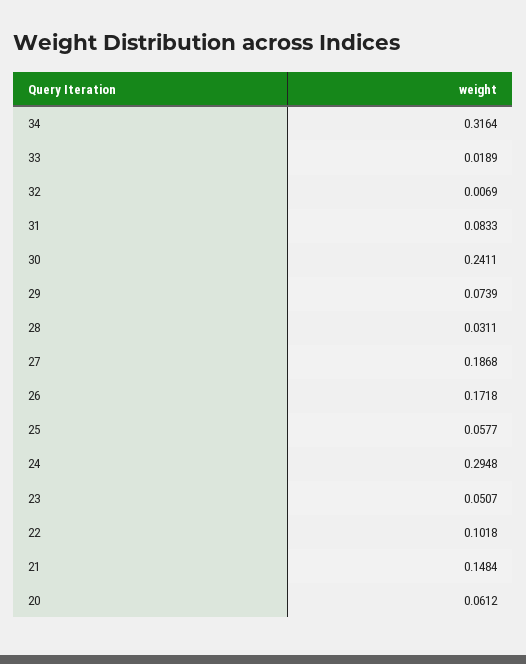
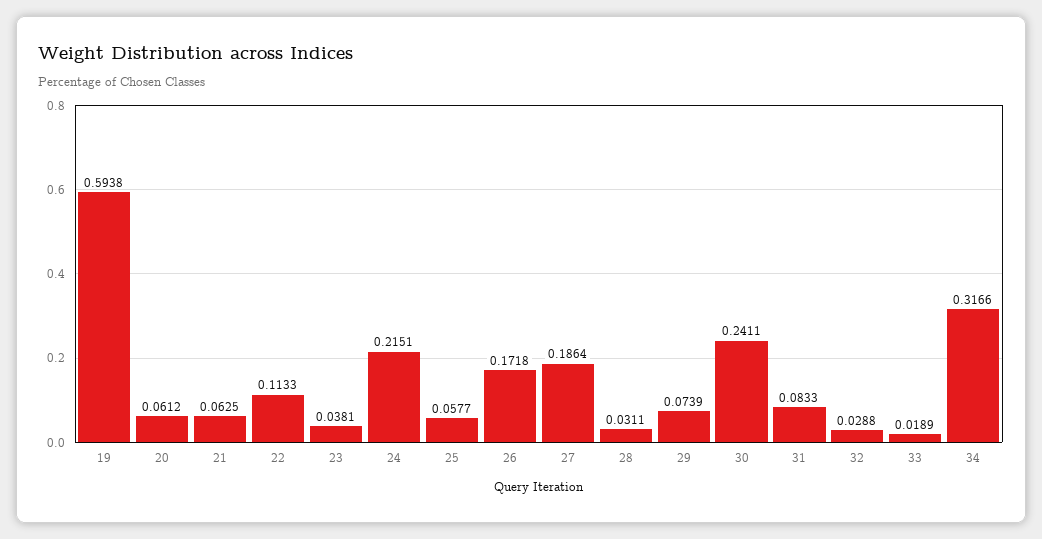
34: 0.3164 -> 0.3166
32: 0.0069 -> 0.0288
27: 0.1868 -> 0.1864
24: 0.2948 -> 0.2151
23: 0.0507 -> 0.0381
22: 0.1018 -> 0.1133
21: 0.1484 -> 0.0625
19: none -> 0.5938

